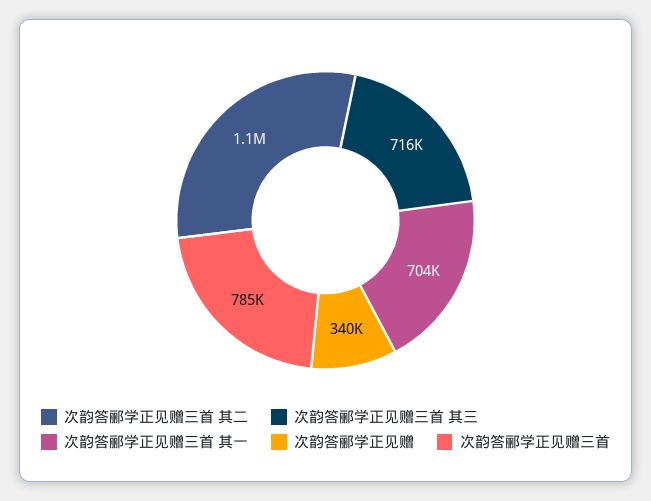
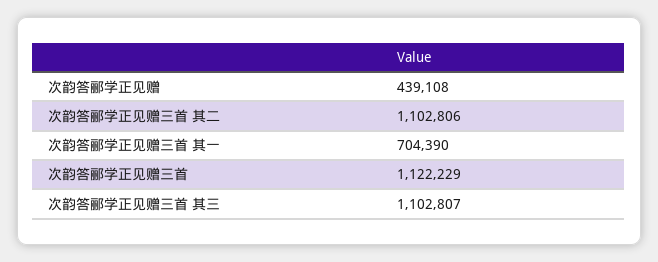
次韵答郦学正见赠三首 其三: 716000 -> 1102807
次韵答郦学正见赠: 340000 -> 439108
次韵答郦学正见赠三首: 785000 -> 1122229

